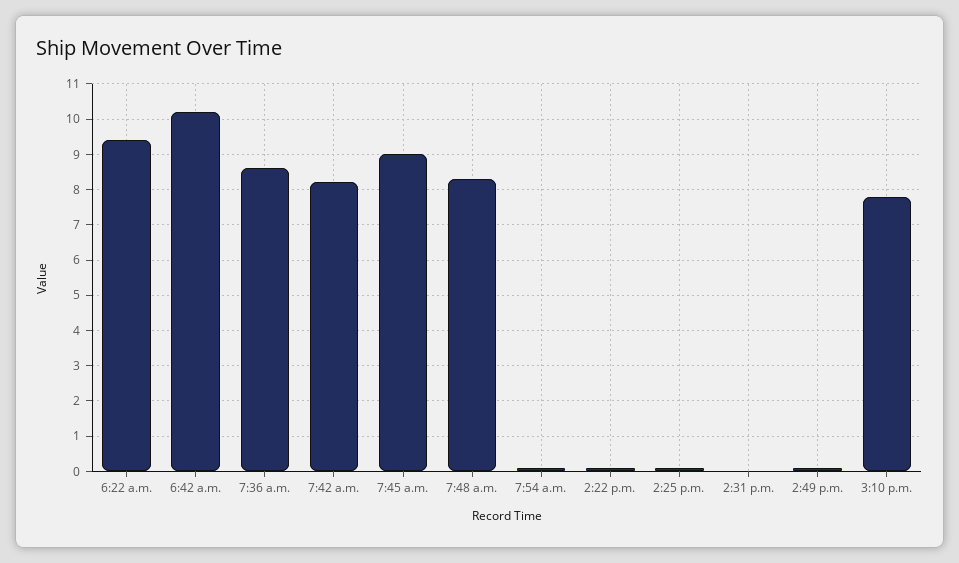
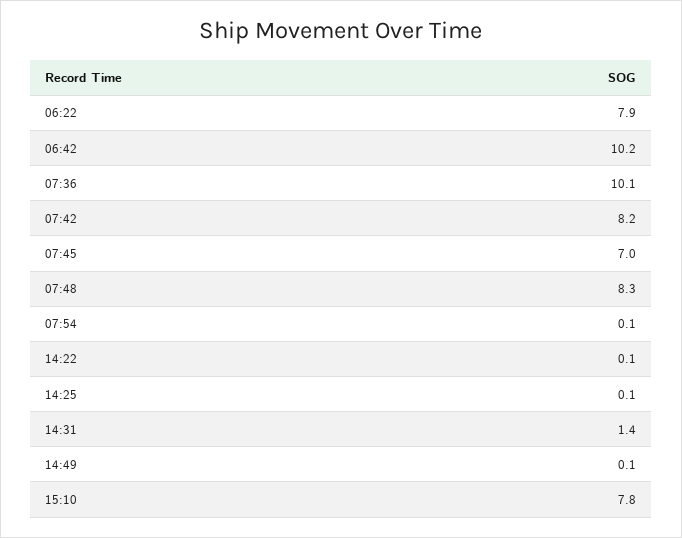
6:22 a.m.: 9.5 -> 7.9
7:36 a.m.: 8.5 -> 10.1
7:45 a.m.: 9 -> 7
2:31 p.m.: 0 -> 1.4

